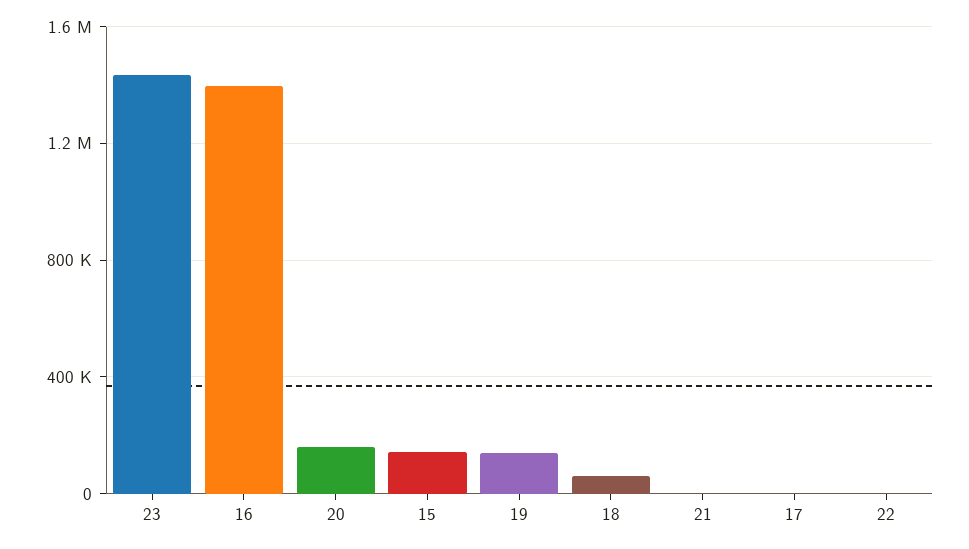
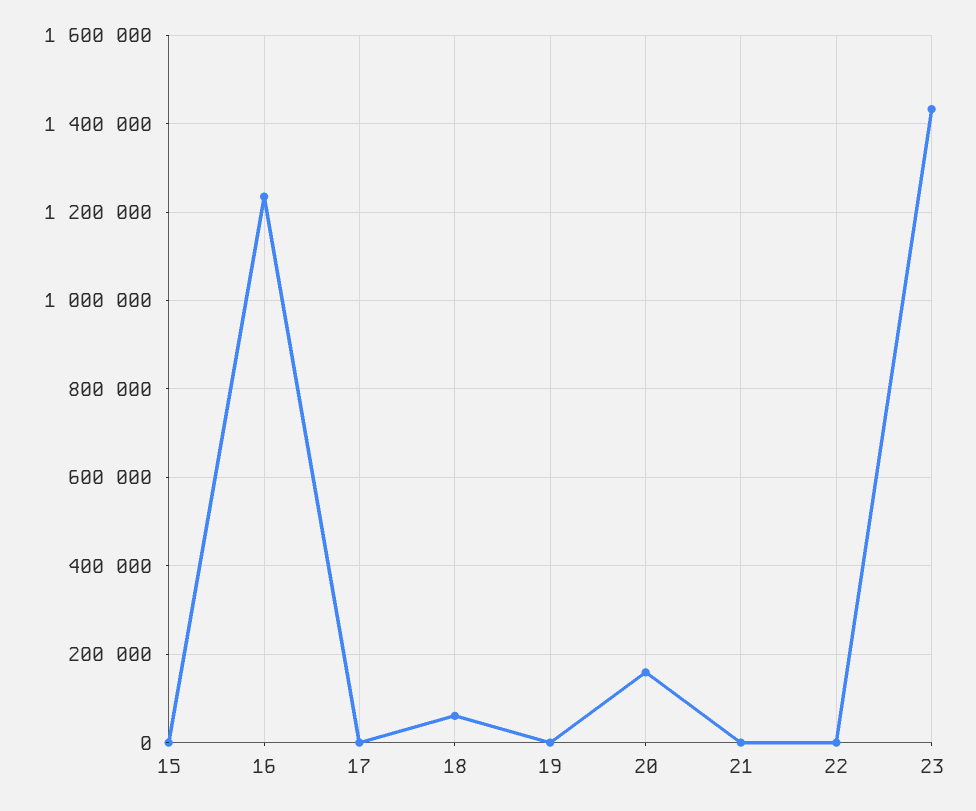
16: 1400000 -> 1240000
15: 150000 -> 0
19: 150000 -> 0

